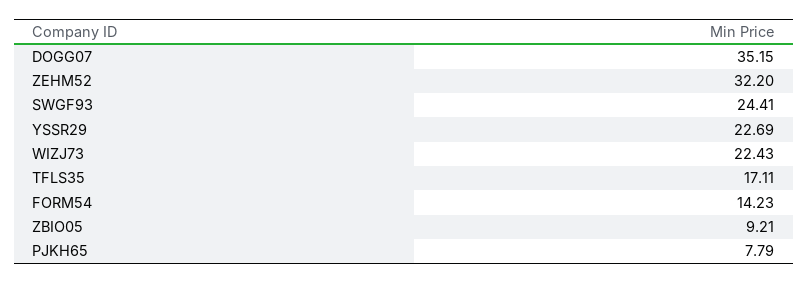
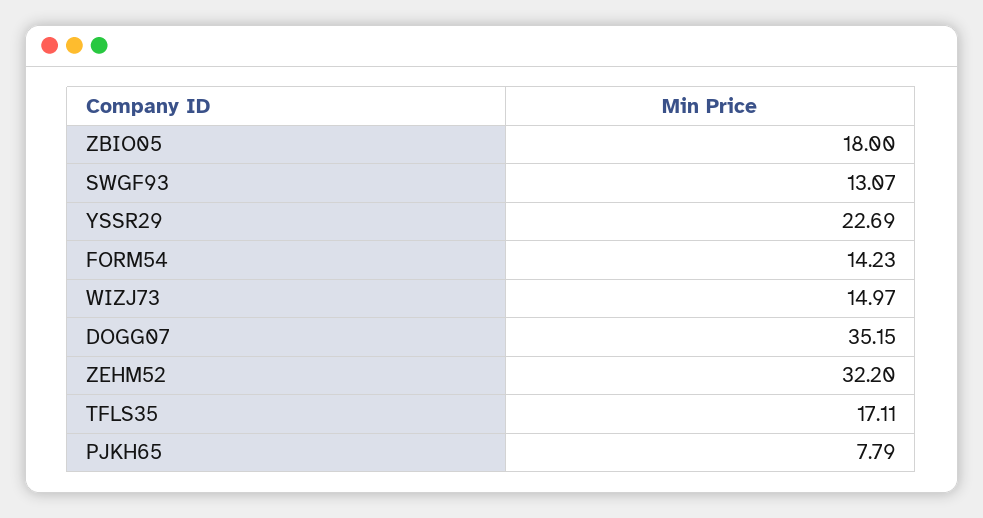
SWGF93: 24.41 -> 13.07
WIZJ73: 22.43 -> 14.97
ZBIO05: 9.21 -> 18

